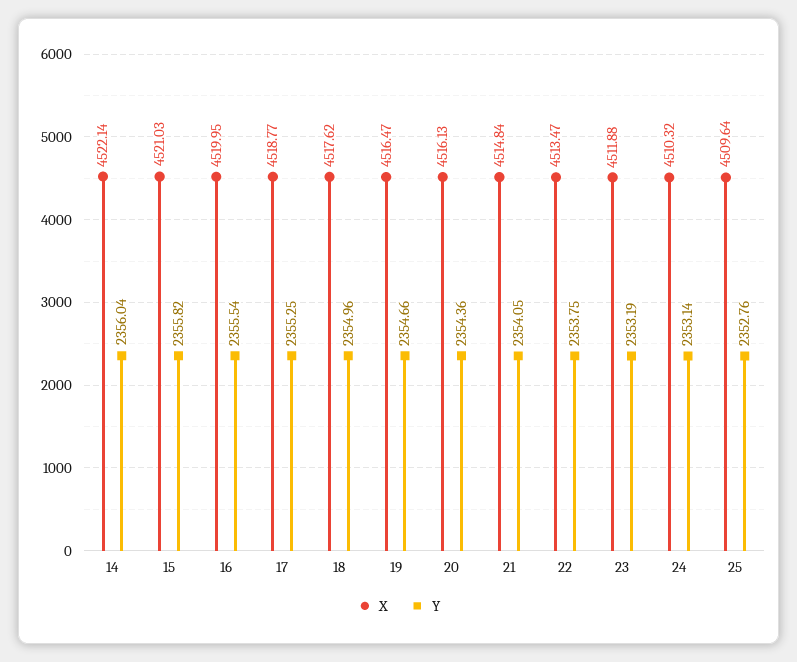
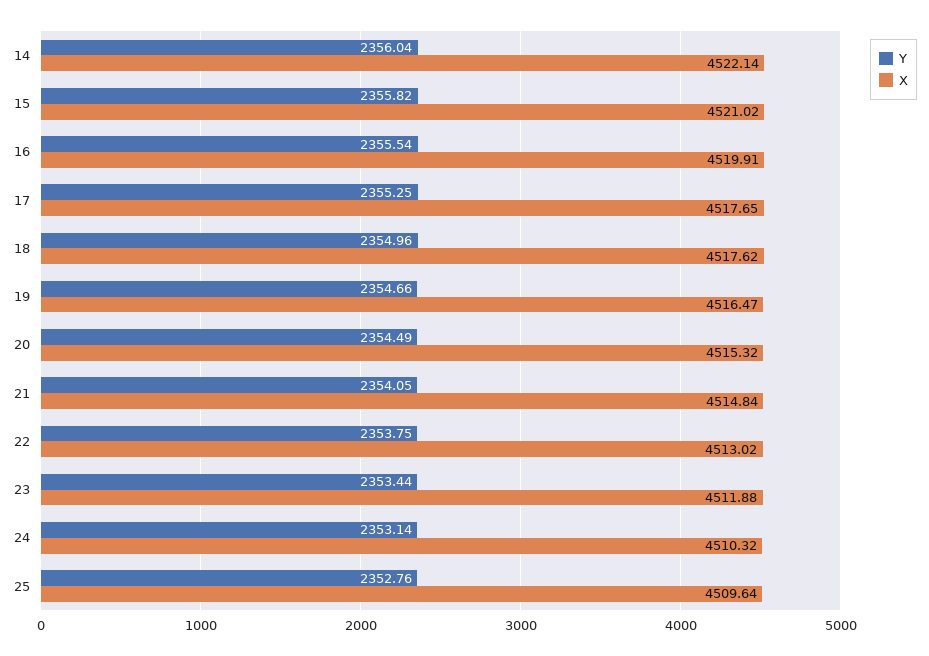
X, 15: 4521.03 -> 4521.02
X, 16: 4519.95 -> 4519.91
X, 17: 4518.77 -> 4517.65
X, 20: 4516.13 -> 4515.32
Y, 20: 2354.36 -> 2354.49
X, 22: 4513.47 -> 4513.02
Y, 23: 2353.19 -> 2353.44

